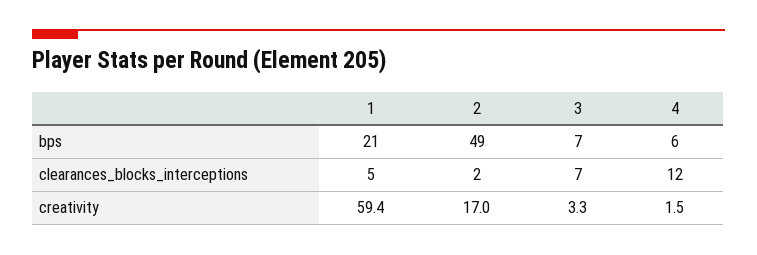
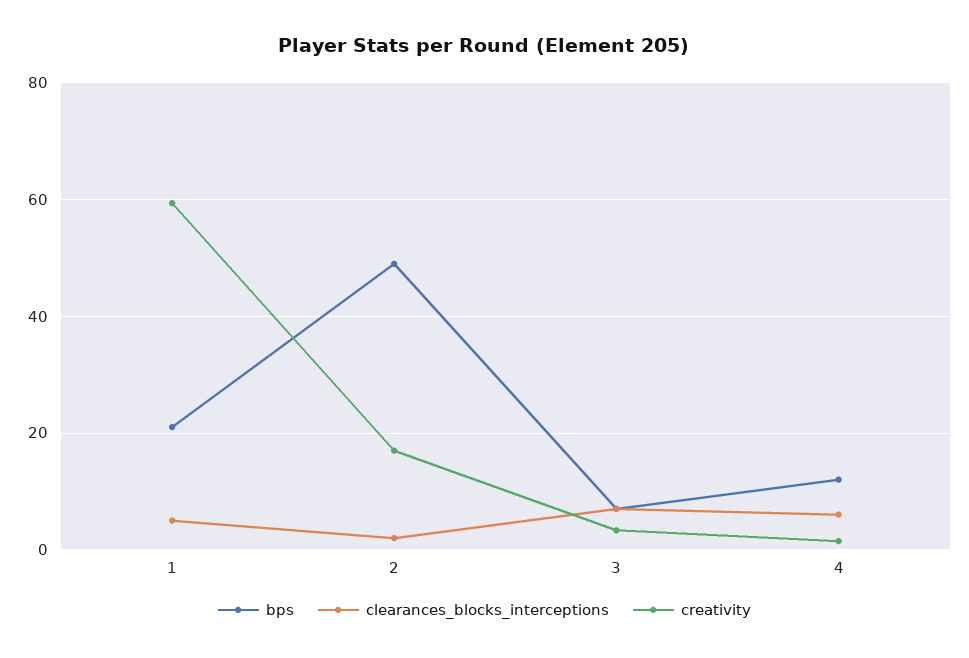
bps, 4: 6 -> 12
clearances_blocks_interceptions, 4: 12 -> 6

